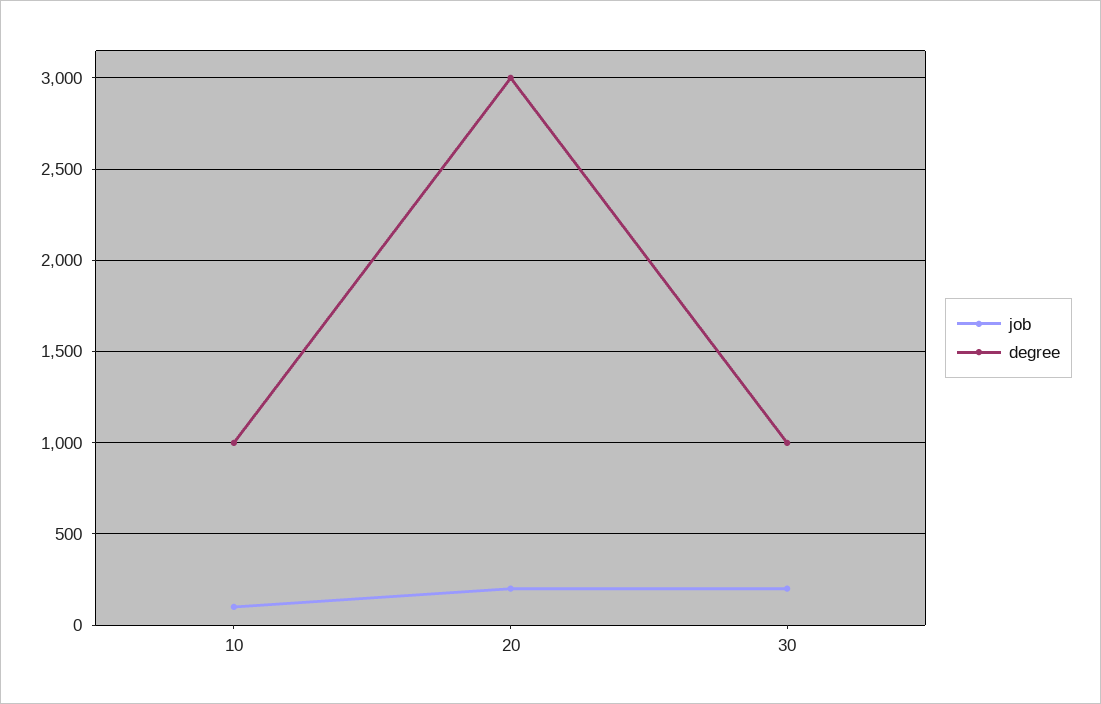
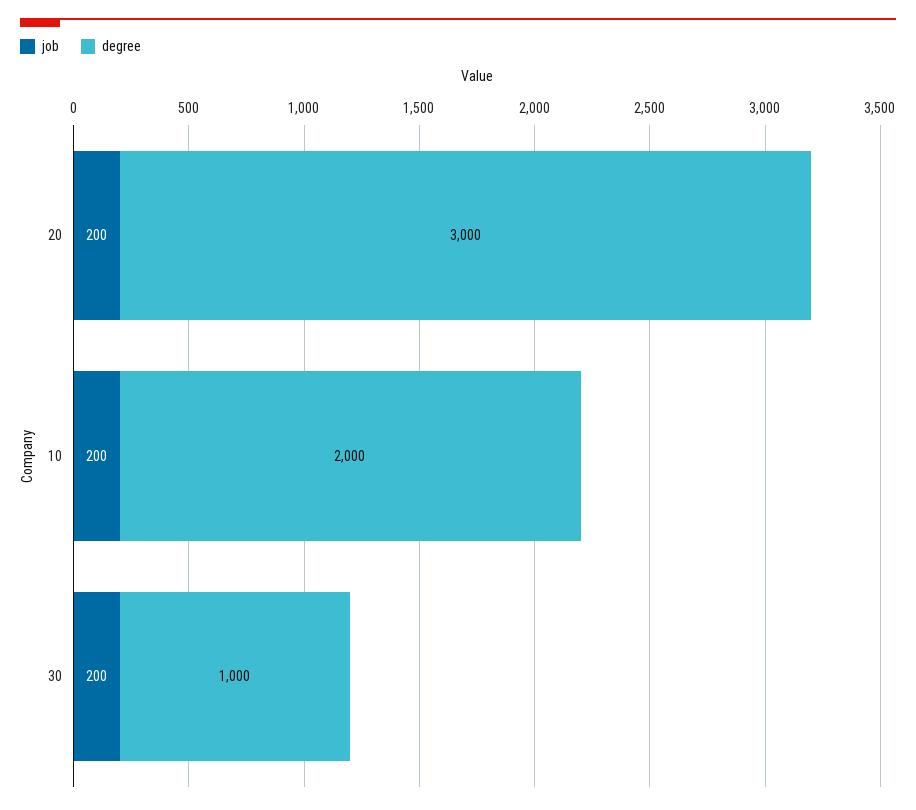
job, 10: 100 -> 200
degree, 10: 1000 -> 2000

